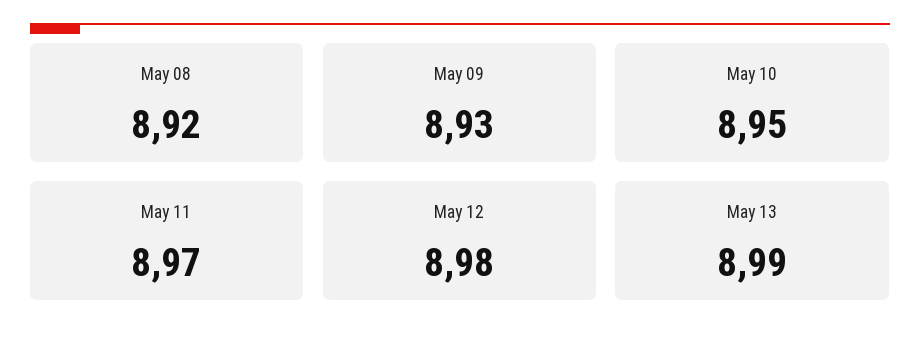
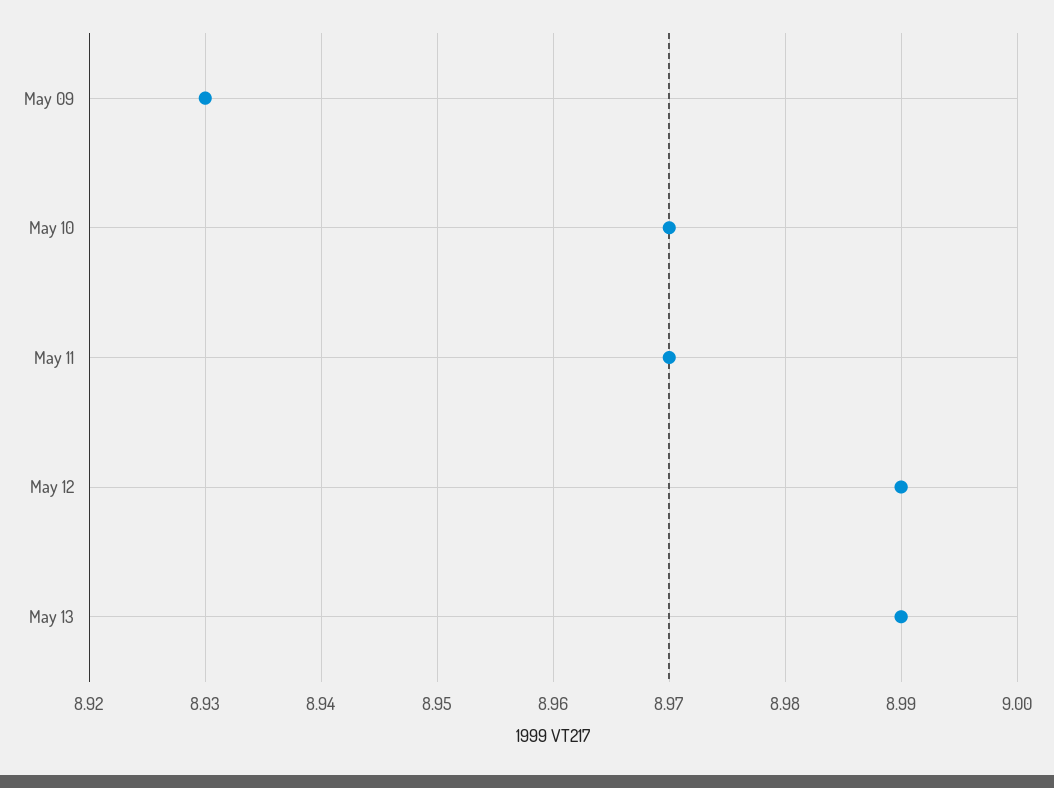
May 08: 8.92 -> none
May 10: 8.95 -> 8.97
May 12: 8.98 -> 8.99

